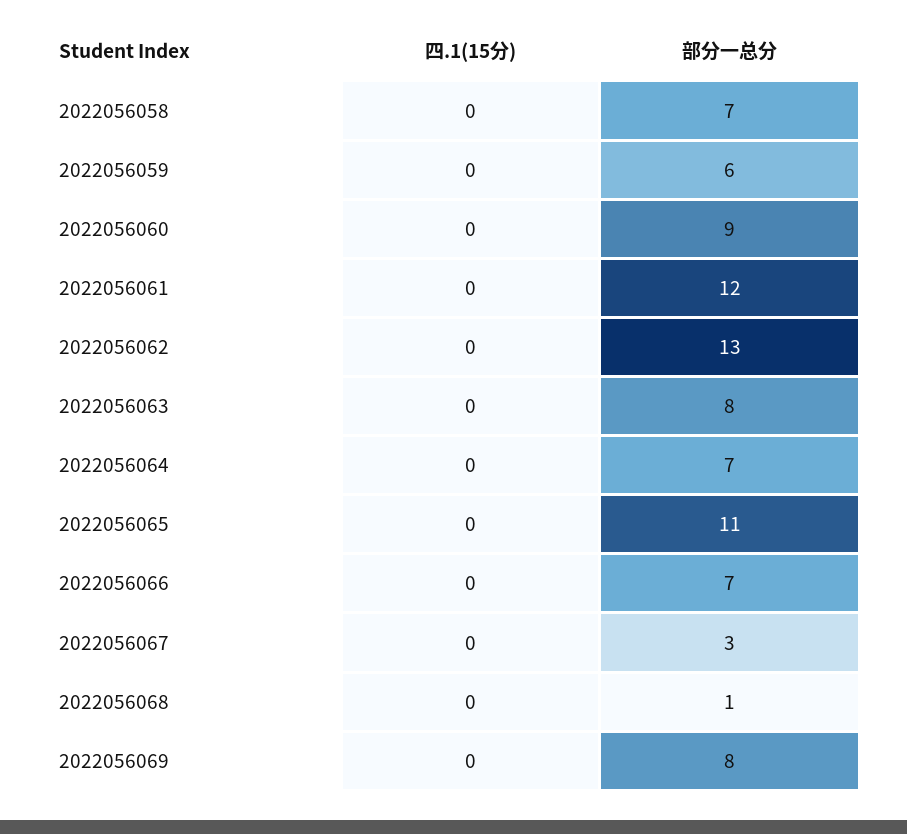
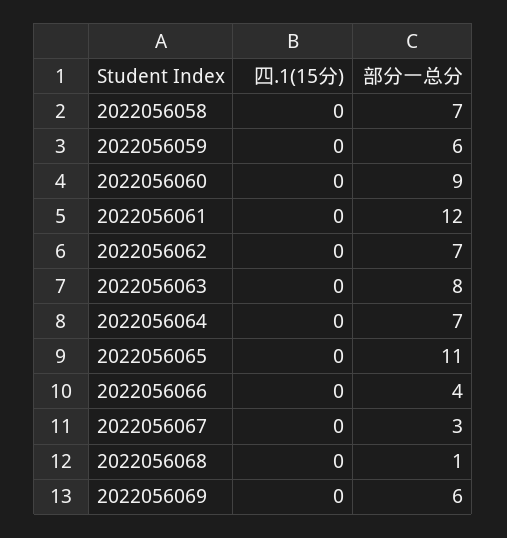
部分一总分, 2022056062: 13 -> 7
部分一总分, 2022056066: 7 -> 4
部分一总分, 2022056069: 8 -> 6

